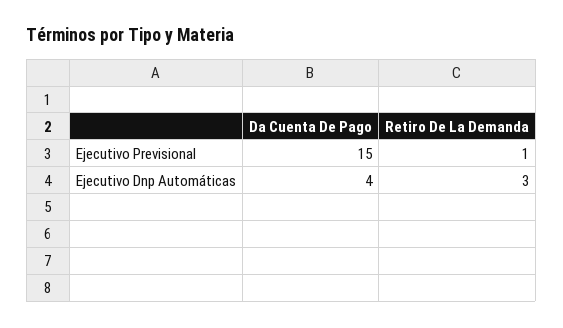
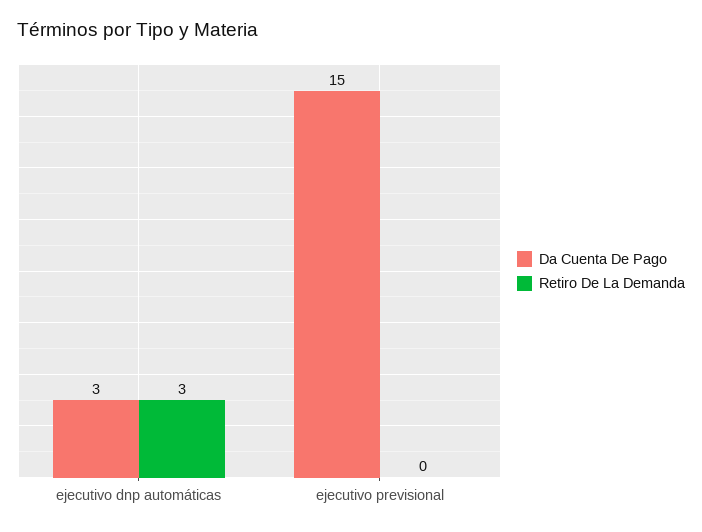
Retiro De La Demanda, Ejecutivo Previsional: 1 -> 0
Da Cuenta De Pago, Ejecutivo Dnp Automáticas: 4 -> 3

